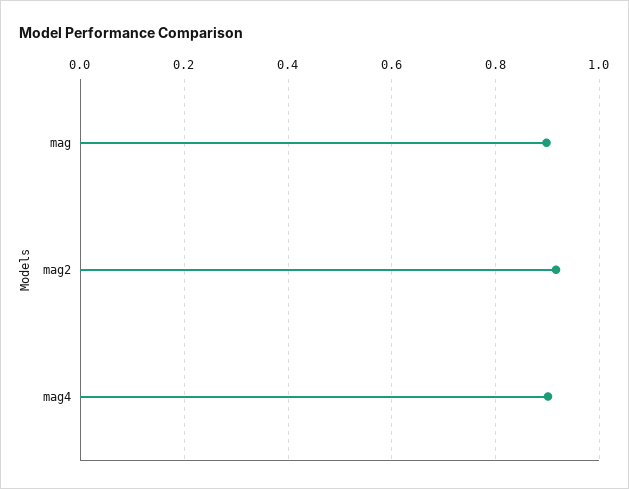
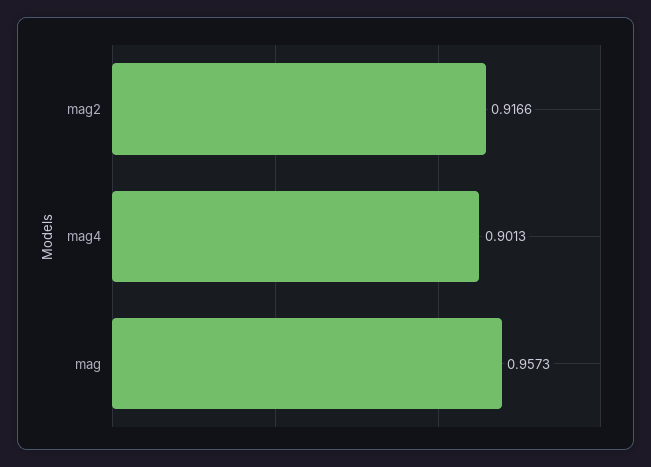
mag: 0.9 -> 0.9573

